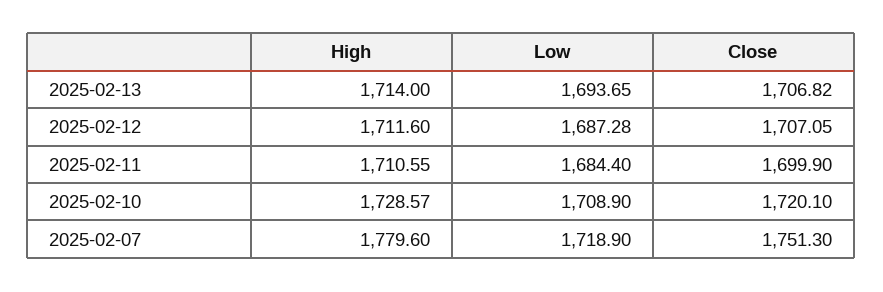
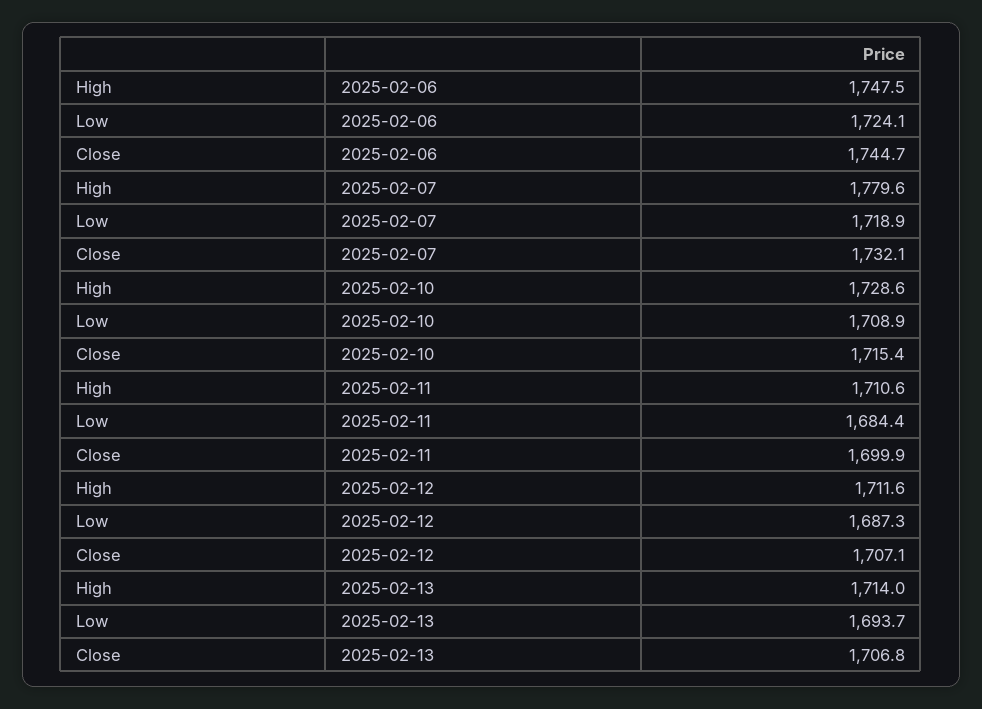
Close, 2025-02-10: 1720.1 -> 1715.4
Close, 2025-02-07: 1751.3 -> 1732.1
High, 2025-02-06: none -> 1747.5
Low, 2025-02-06: none -> 1724.1
Close, 2025-02-06: none -> 1744.7

